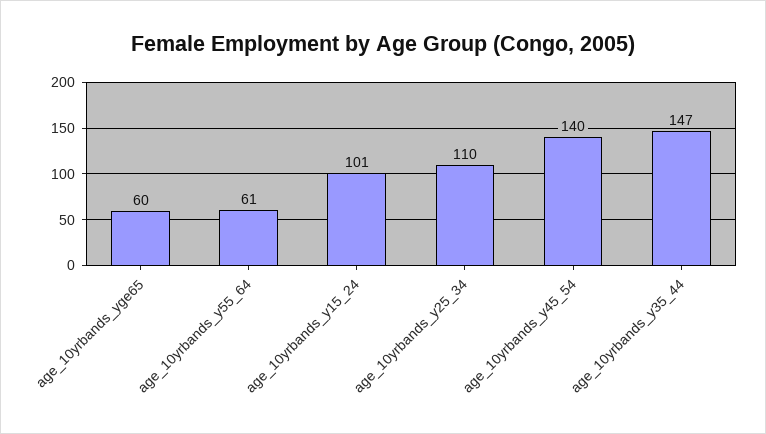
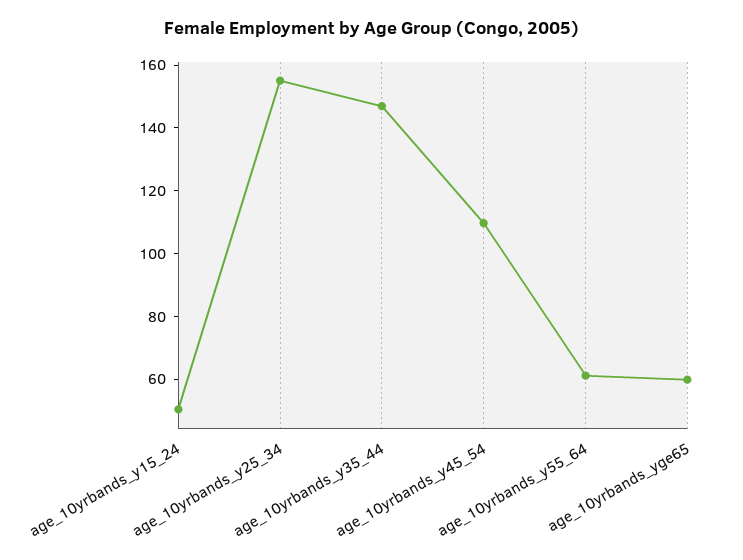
age_10yrbands_y15_24: 101 -> 50
age_10yrbands_y25_34: 110 -> 155
age_10yrbands_y45_54: 140 -> 110

